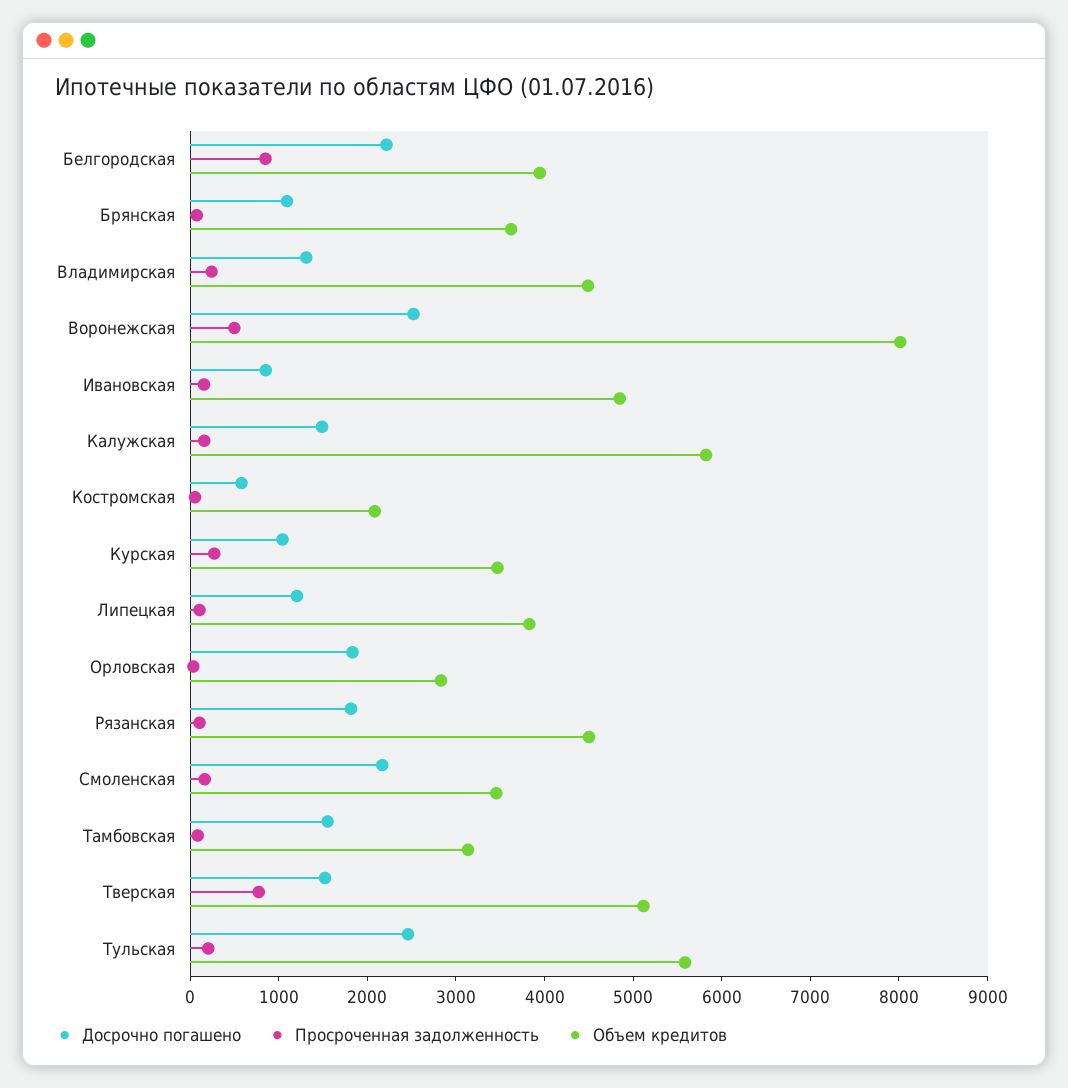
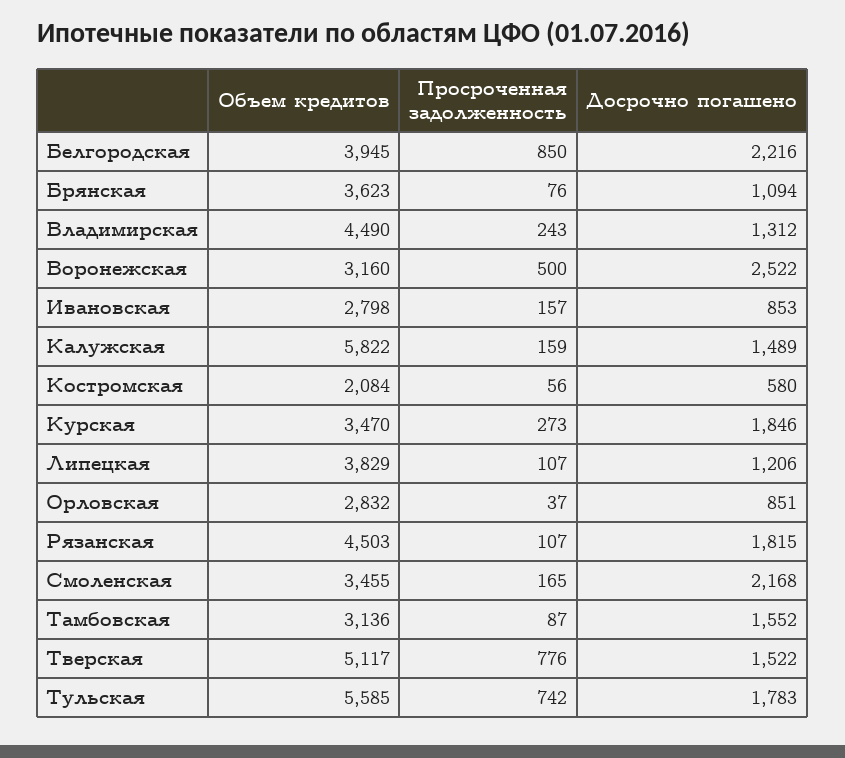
Объем кредитов, Воронежская: 8000 -> 3160
Объем кредитов, Ивановская: 4800 -> 2798
Досрочно погашено, Курская: 1000 -> 1846
Досрочно погашено, Орловская: 1800 -> 851
Досрочно погашено, Тульская: 2400 -> 1783
Просроченная задолженность, Тульская: 200 -> 742

